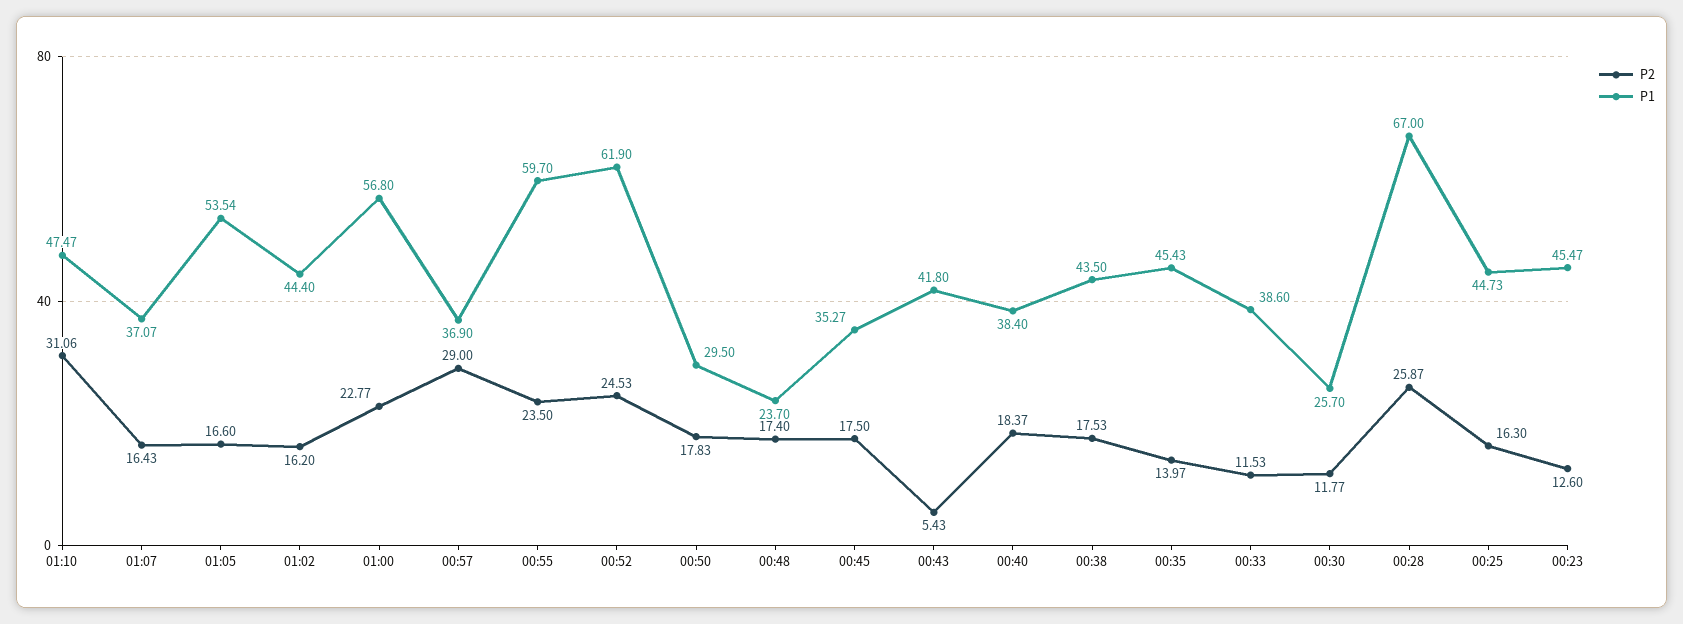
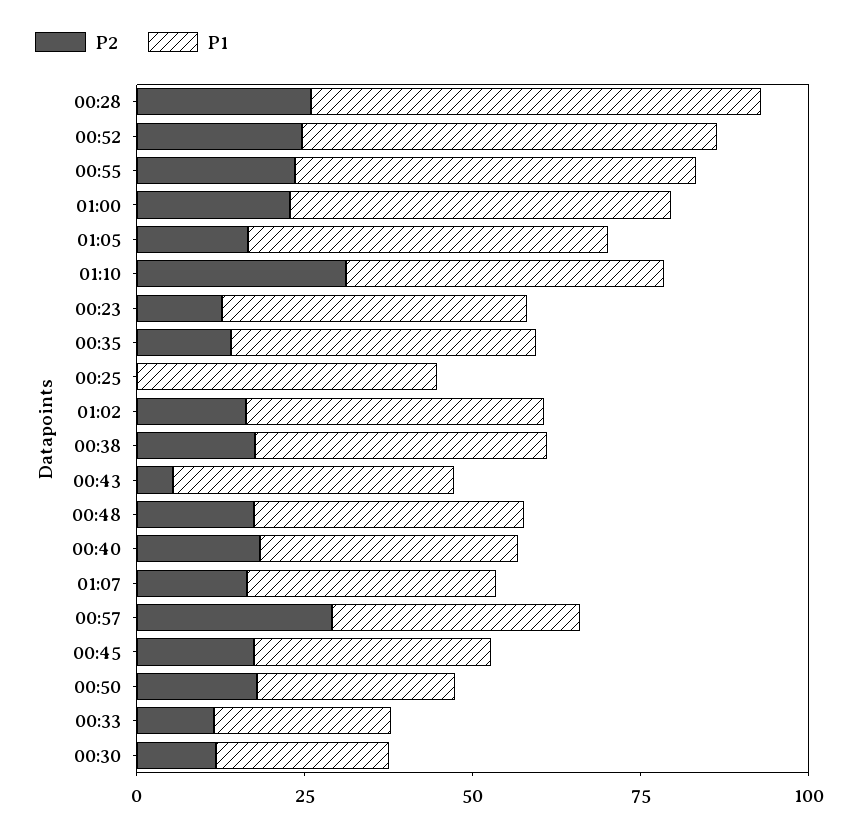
P1, 00:48: 23.7 -> 40
P1, 00:33: 38.6 -> 25
P2, 00:25: 16.3 -> 0

